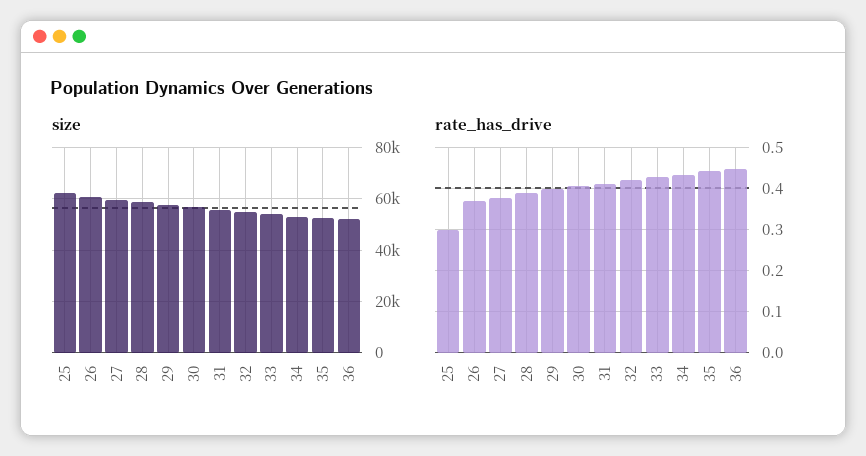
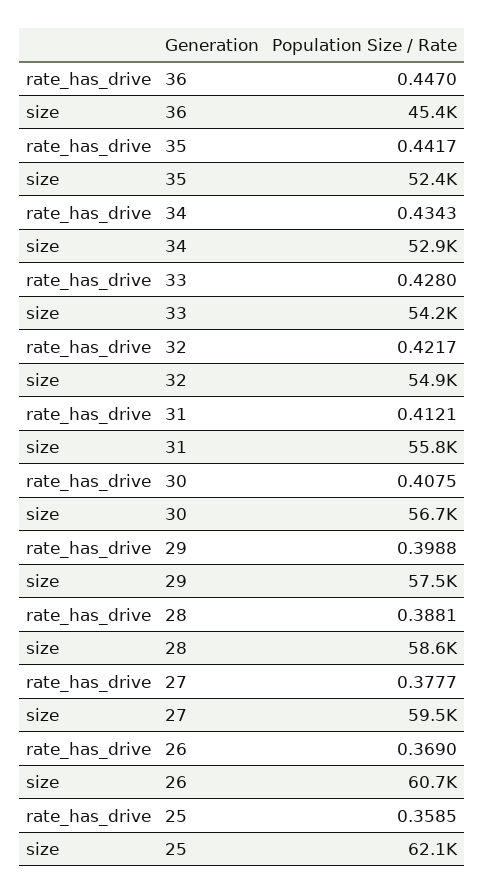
size, 36: 52500 -> 45400
rate_has_drive, 25: 0.3 -> 0.3585

